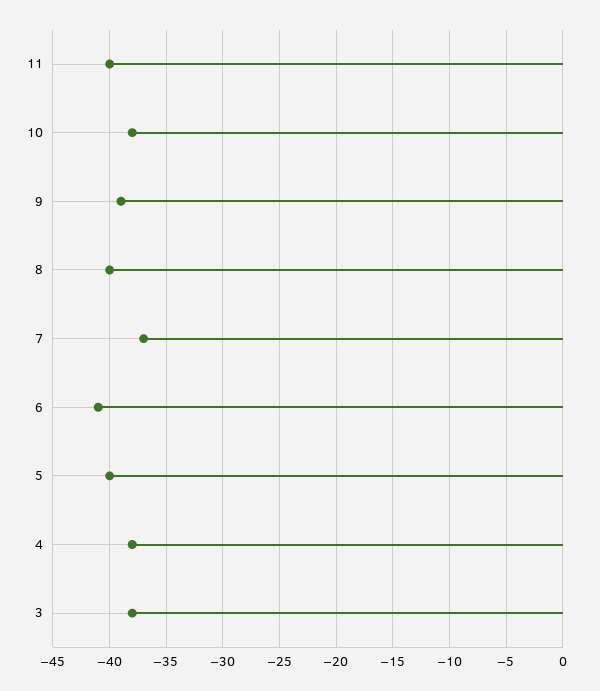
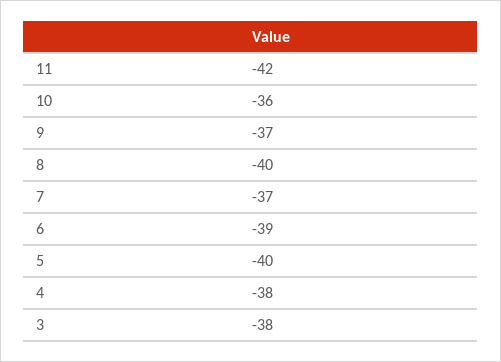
11: -40 -> -42
10: -38 -> -36
9: -39 -> -37
6: -41 -> -39

